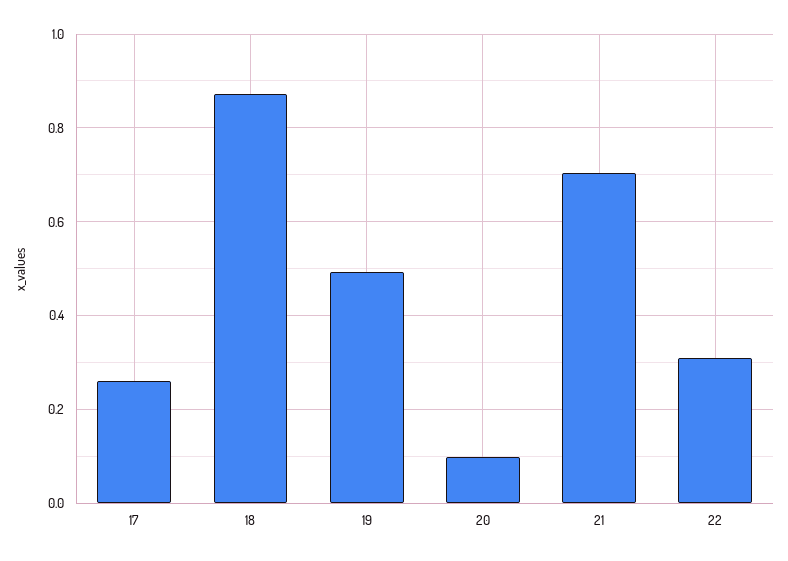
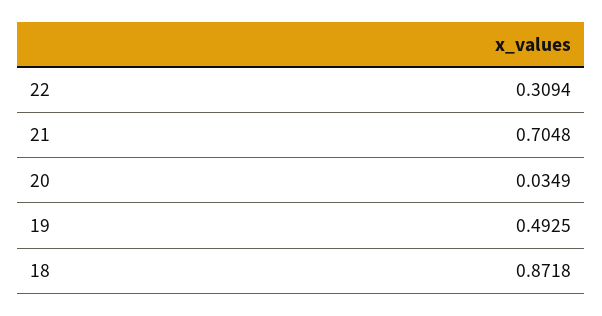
17: 0.26 -> none
20: 0.1 -> 0.0349

